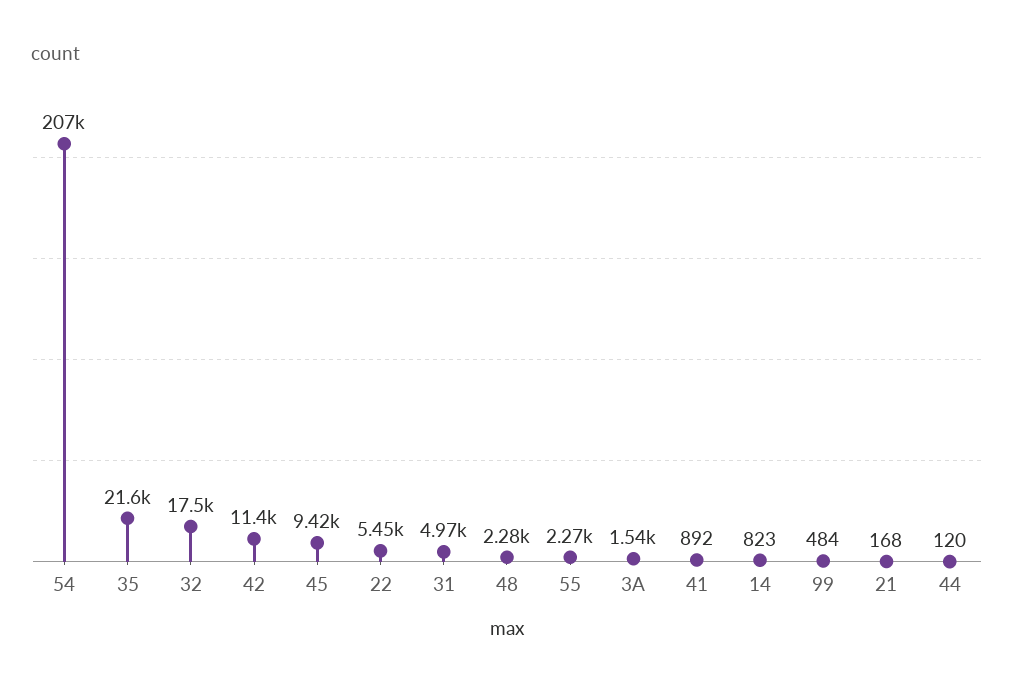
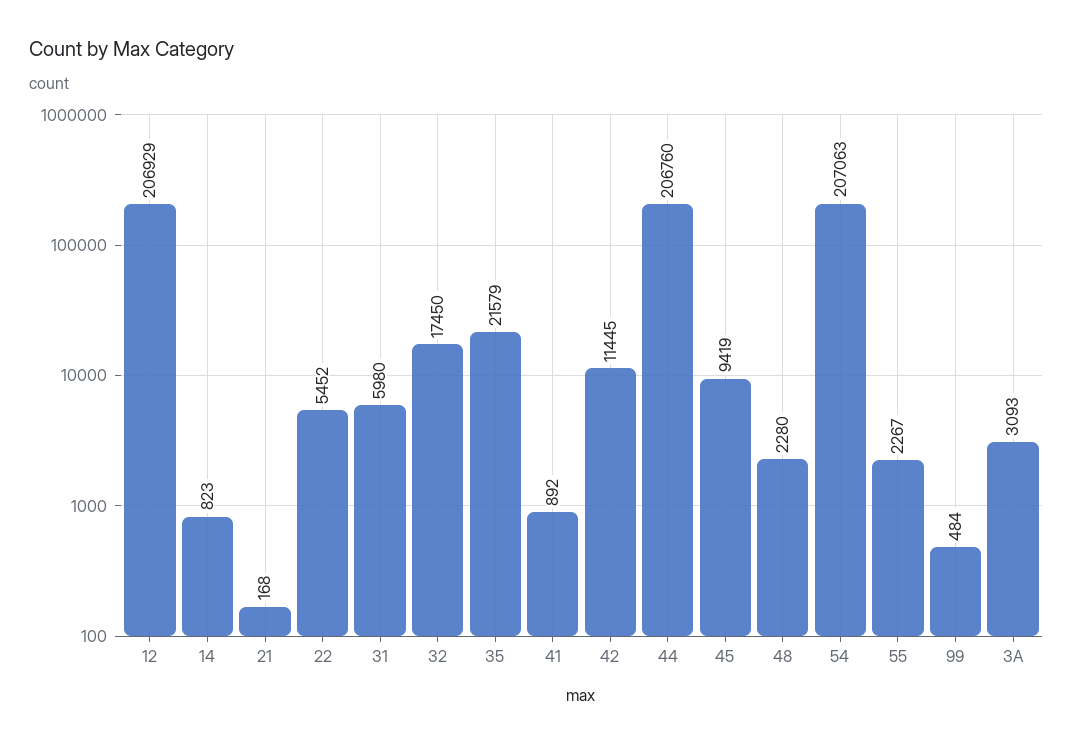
31: 4970 -> 5980
3A: 1540 -> 3093
44: 120 -> 206760
12: none -> 206929

